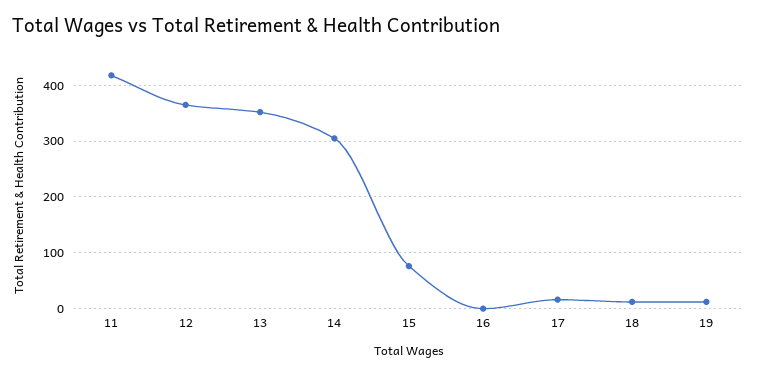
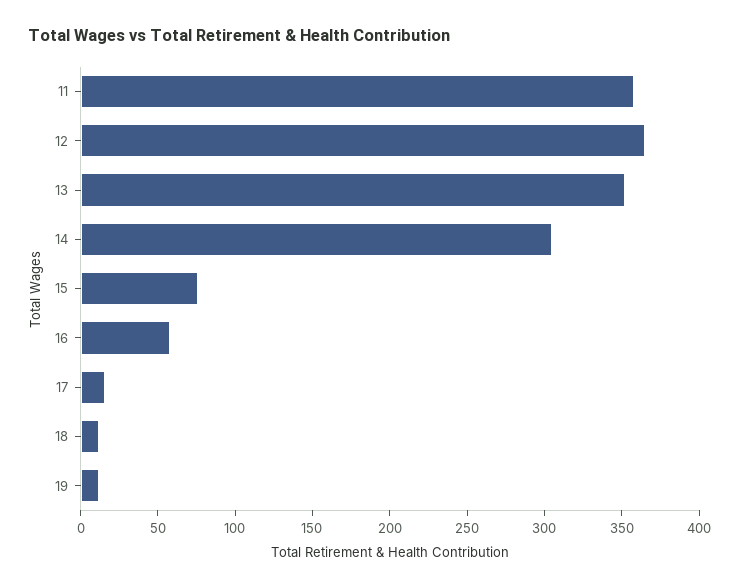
11: 420 -> 360
16: 0 -> 60

